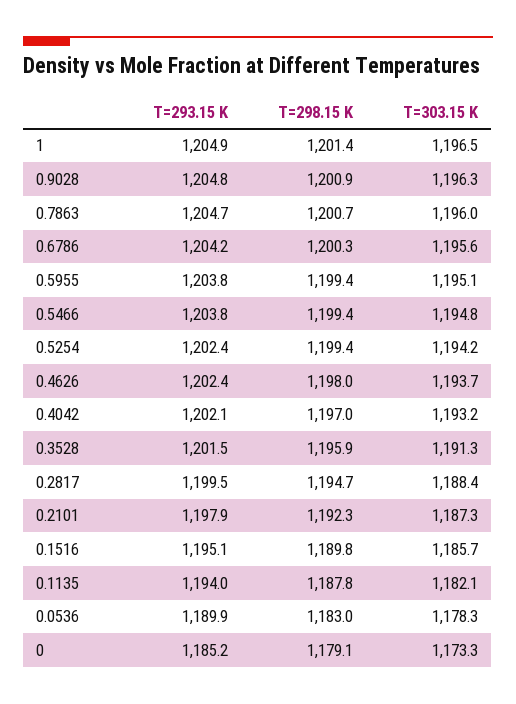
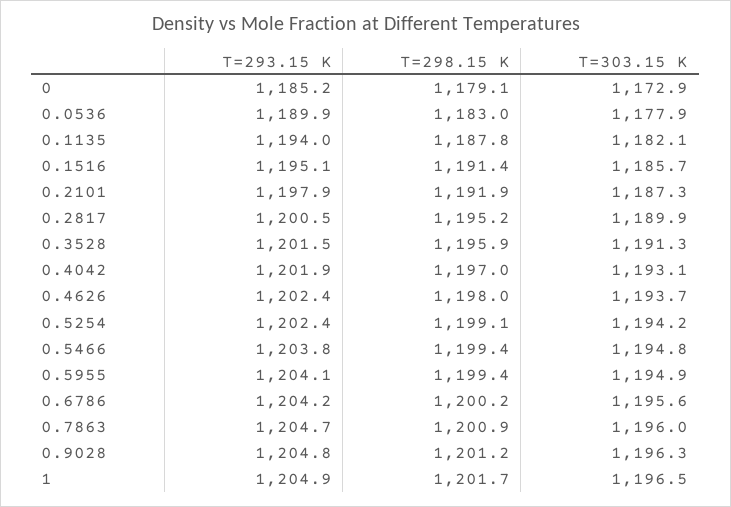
T=298.15 K, 1: 1201.4 -> 1201.7
T=298.15 K, 0.9028: 1200.9 -> 1201.2
T=298.15 K, 0.7863: 1200.7 -> 1200.9
T=298.15 K, 0.6786: 1200.3 -> 1200.2
T=293.15 K, 0.5955: 1203.8 -> 1204.1
T=303.15 K, 0.5955: 1195.1 -> 1194.9
T=298.15 K, 0.5254: 1199.4 -> 1199.1
T=293.15 K, 0.4042: 1202.1 -> 1201.9
T=303.15 K, 0.4042: 1193.2 -> 1193.1
T=293.15 K, 0.2817: 1199.5 -> 1200.5
T=298.15 K, 0.2817: 1194.7 -> 1195.2
T=303.15 K, 0.2817: 1188.4 -> 1189.9
T=298.15 K, 0.2101: 1192.3 -> 1191.9
T=298.15 K, 0.1516: 1189.8 -> 1191.4
T=303.15 K, 0.0536: 1178.3 -> 1177.9
T=303.15 K, 0: 1173.3 -> 1172.9

